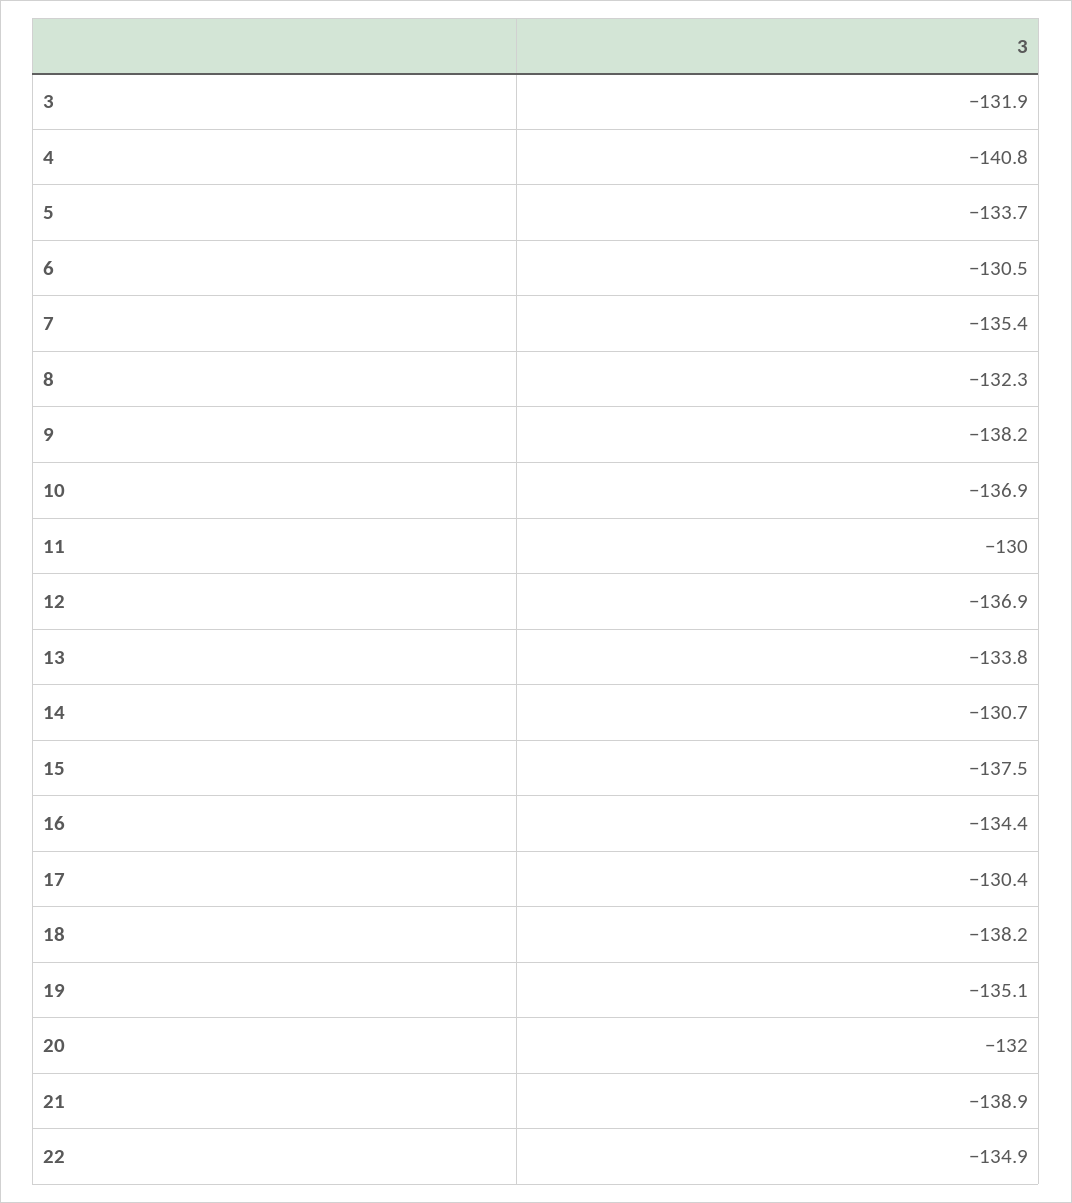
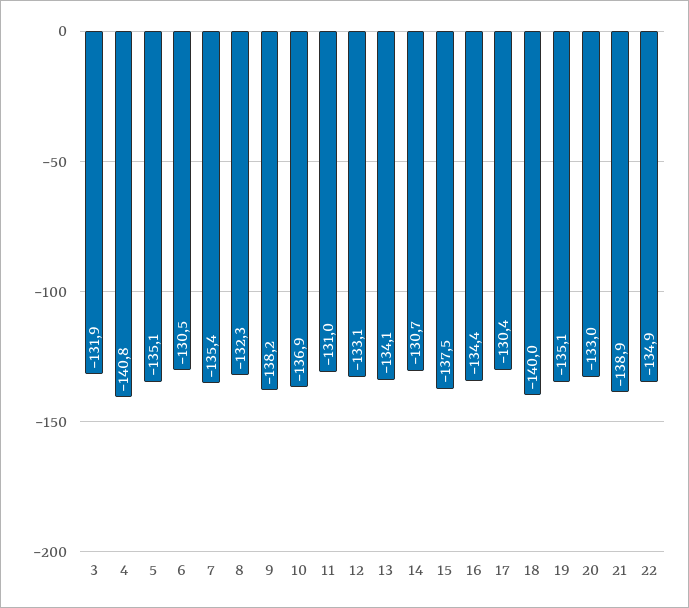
5: -133.7 -> -135.1
11: -130 -> -131
12: -136.9 -> -133.1
13: -133.8 -> -134.1
18: -138.2 -> -140
20: -132 -> -133

